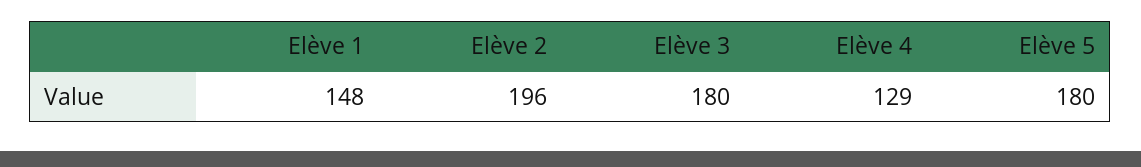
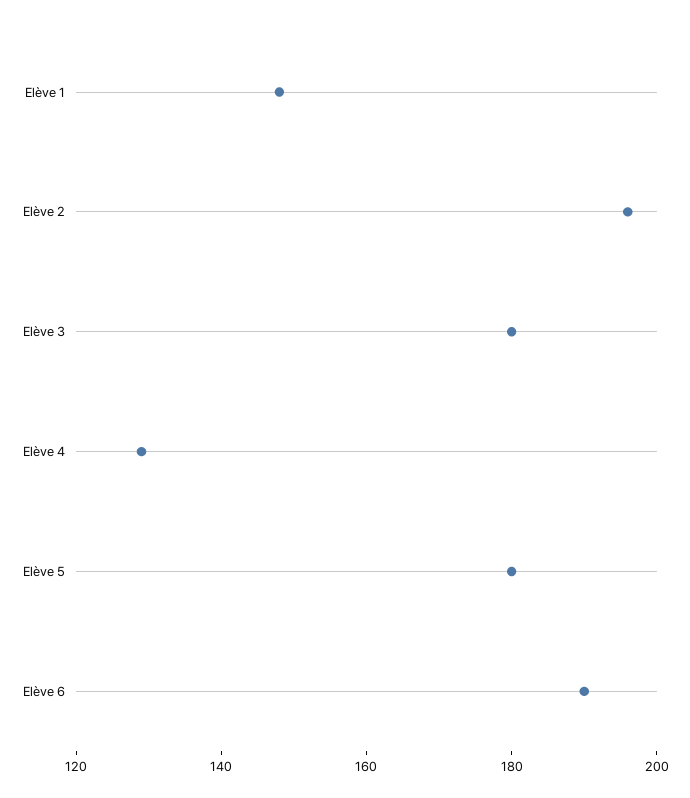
Elève 6: none -> 190

